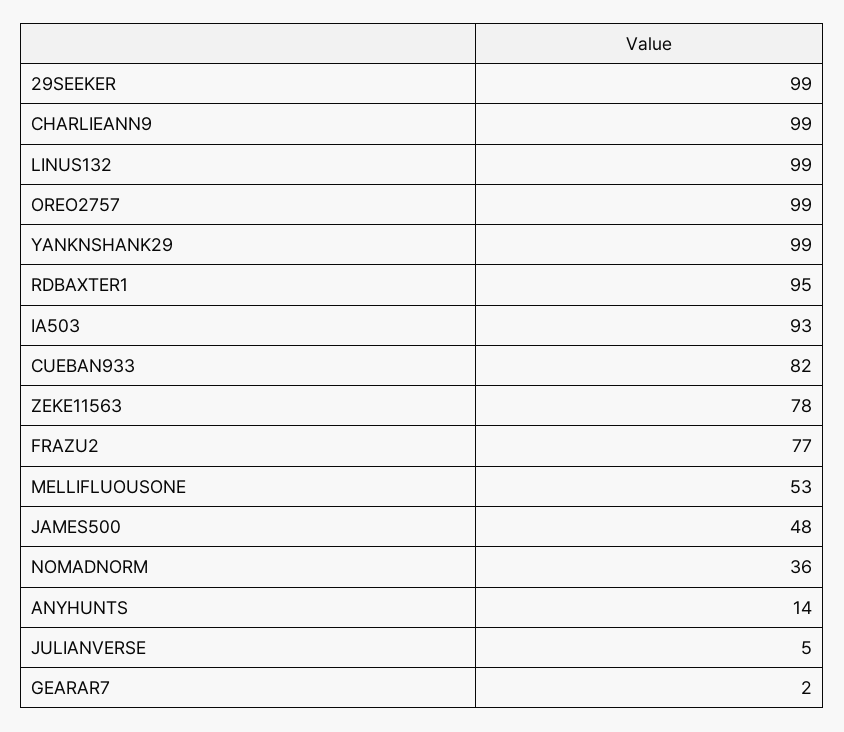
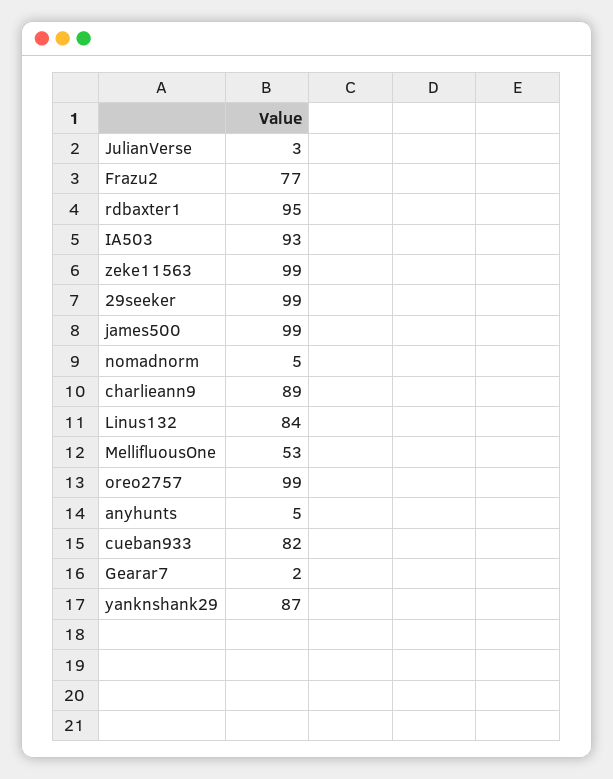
CHARLIEANN9: 99 -> 89
LINUS132: 99 -> 84
YANKNSHANK29: 99 -> 87
ZEKE11563: 78 -> 99
JAMES500: 48 -> 99
NOMADNORM: 36 -> 5
ANYHUNTS: 14 -> 5
JULIANVERSE: 5 -> 3

